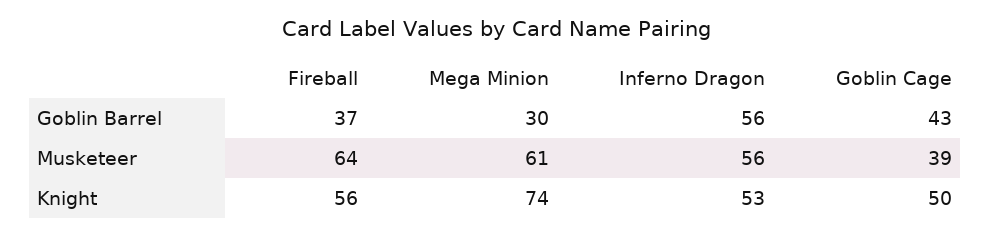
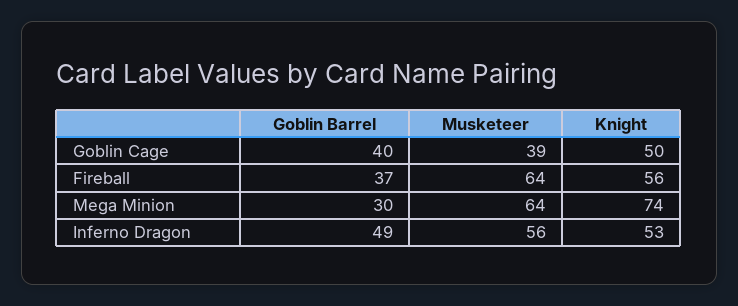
Inferno Dragon, Goblin Barrel: 56 -> 49
Goblin Cage, Goblin Barrel: 43 -> 40
Mega Minion, Musketeer: 61 -> 64

